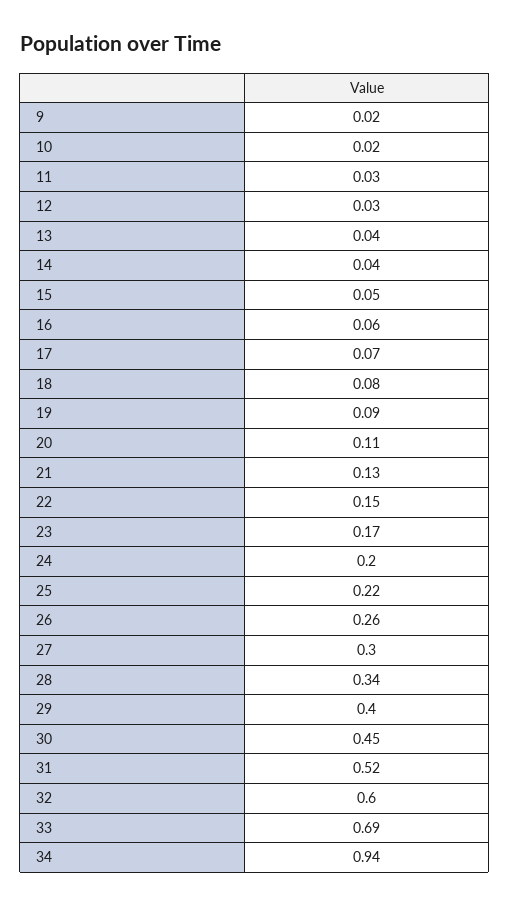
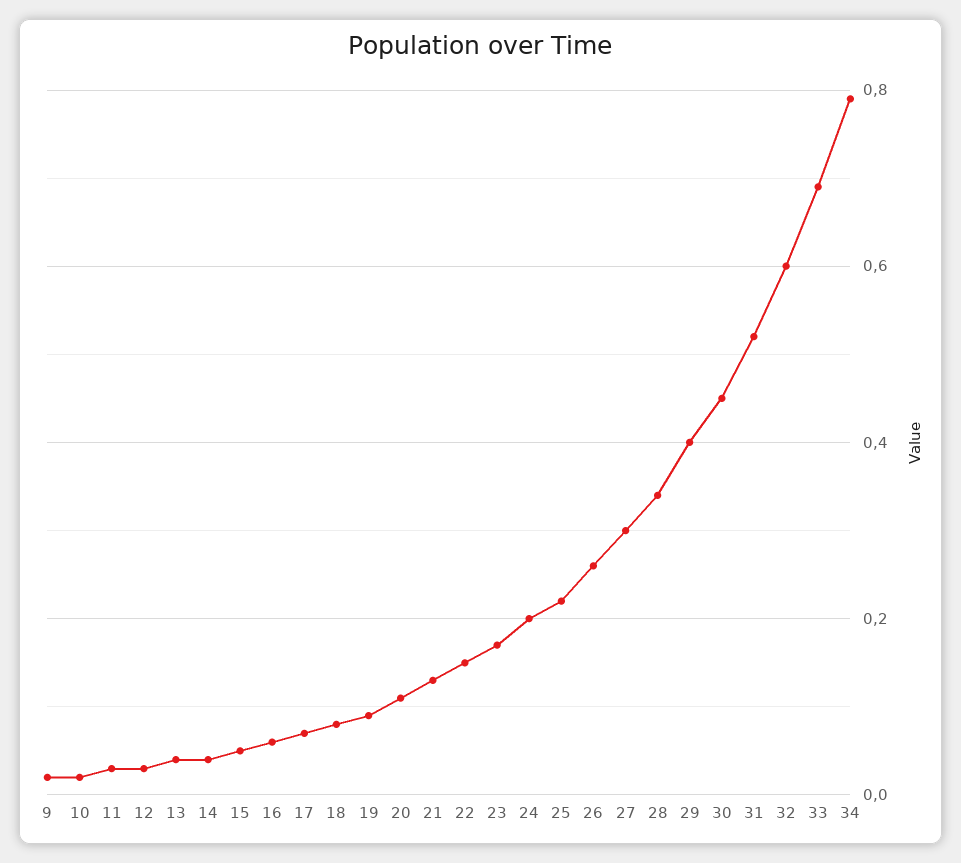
34: 0.94 -> 0.8

